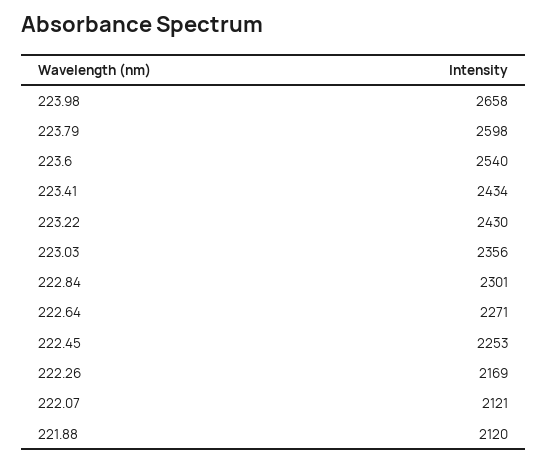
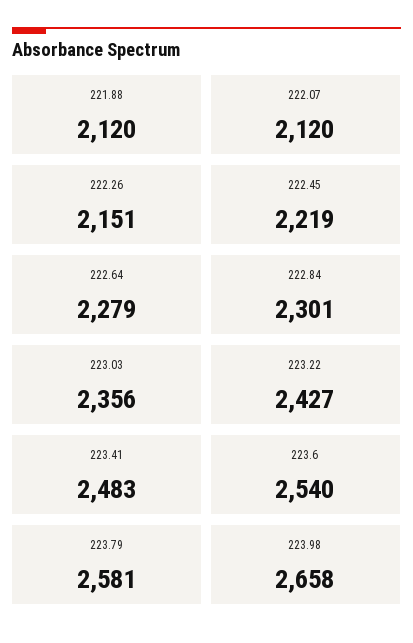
223.79: 2598 -> 2581
223.41: 2434 -> 2483
223.22: 2430 -> 2427
222.64: 2271 -> 2279
222.45: 2253 -> 2219
222.26: 2169 -> 2151
222.07: 2121 -> 2120

